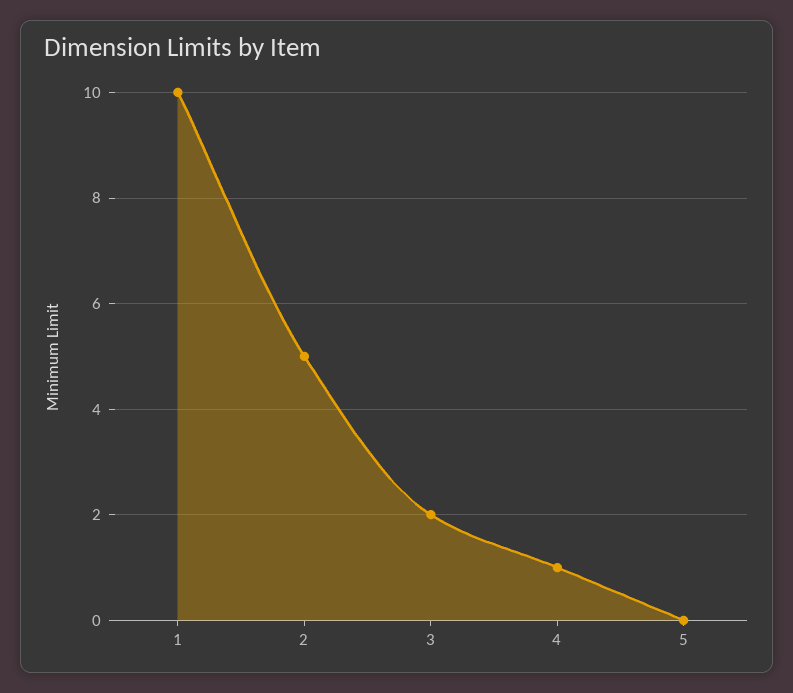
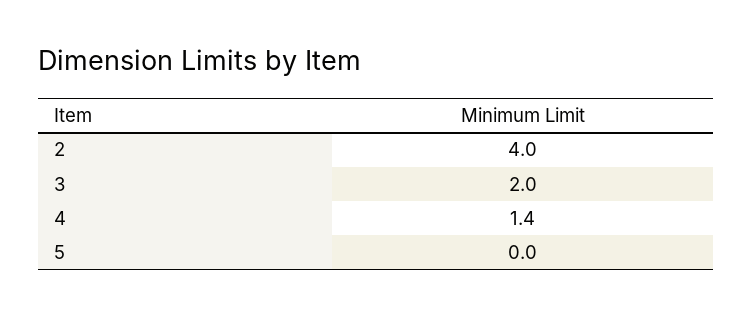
1: 10 -> none
2: 5 -> 4
4: 1 -> 1.4

